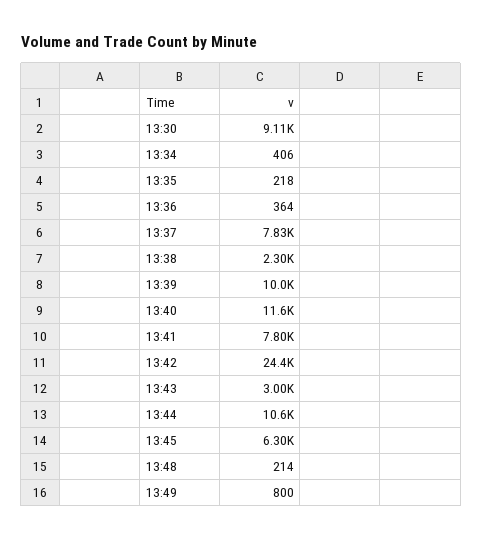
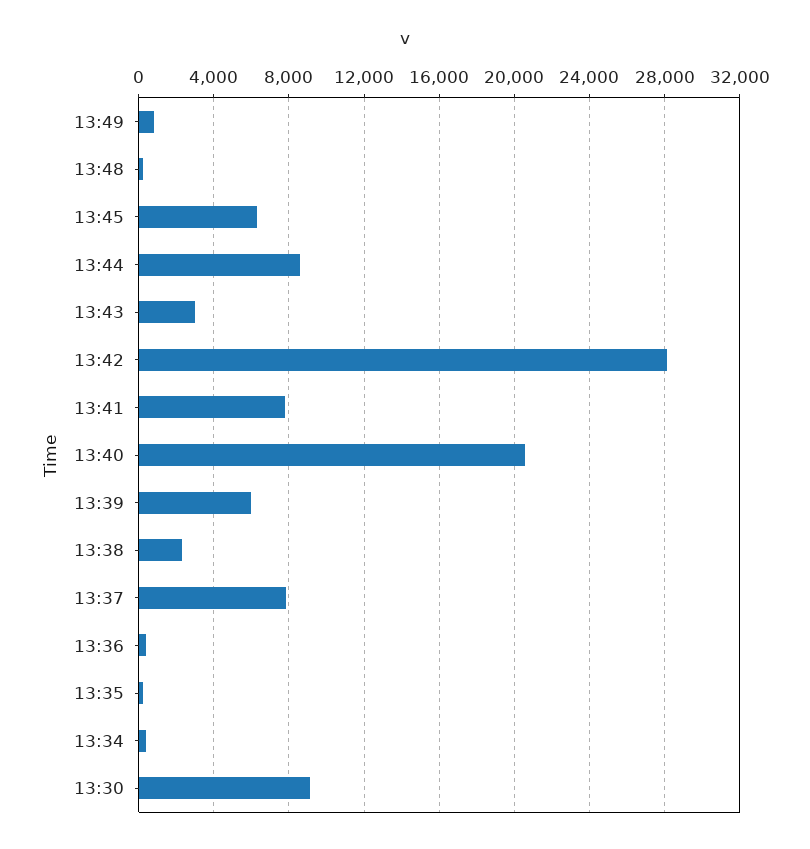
13:39: 10000 -> 6000
13:40: 11600 -> 20500
13:42: 24400 -> 28000
13:44: 10600 -> 8500

